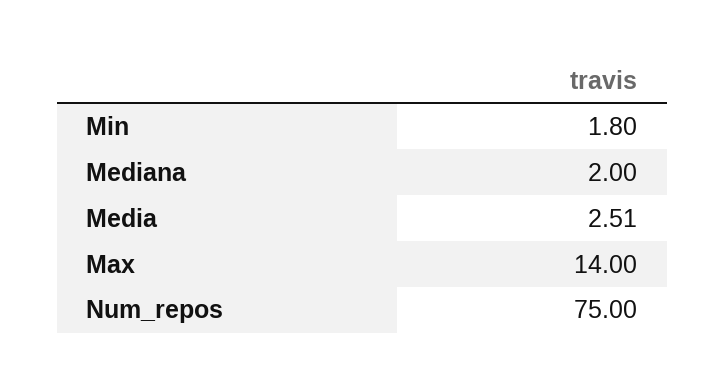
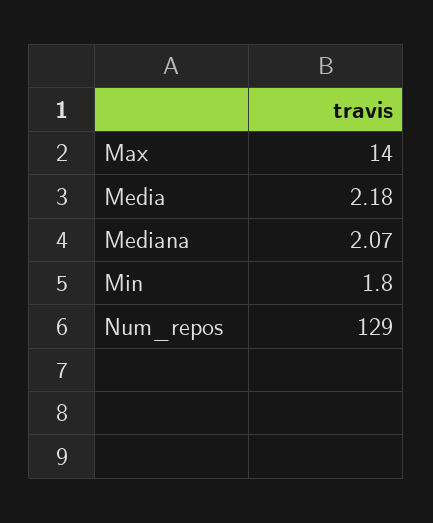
Mediana: 2 -> 2.07
Media: 2.51 -> 2.18
Num_repos: 75 -> 129

